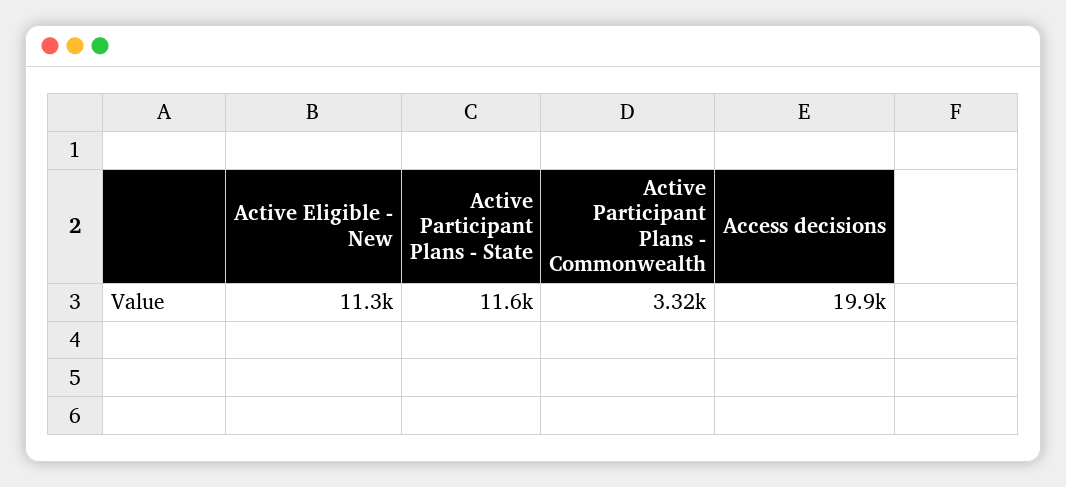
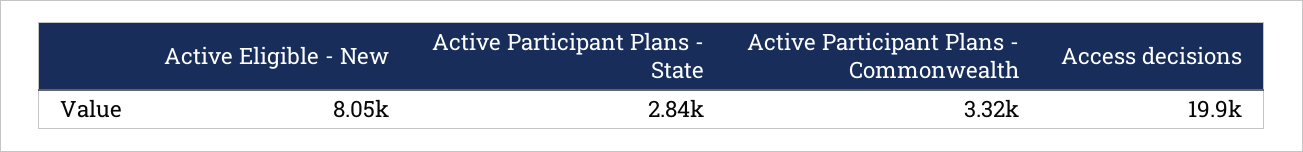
Active Eligible - New: 11300 -> 8050
Active Participant Plans - State: 11600 -> 2840

